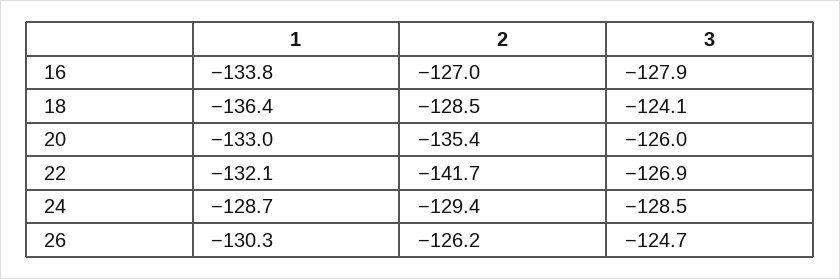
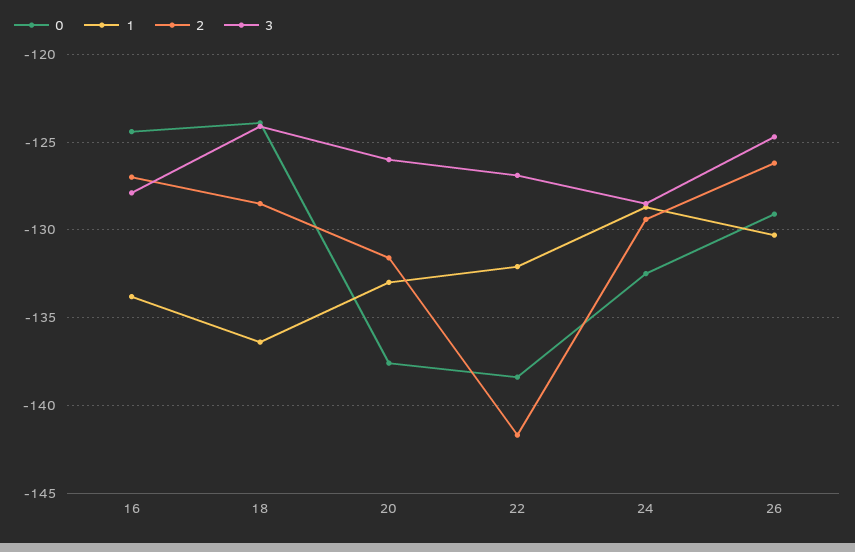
2, 20: -135.4 -> -131.5
0, 16: none -> -124.5
0, 18: none -> -124
0, 20: none -> -137.5
0, 22: none -> -138.5
0, 24: none -> -132.5
0, 26: none -> -129

